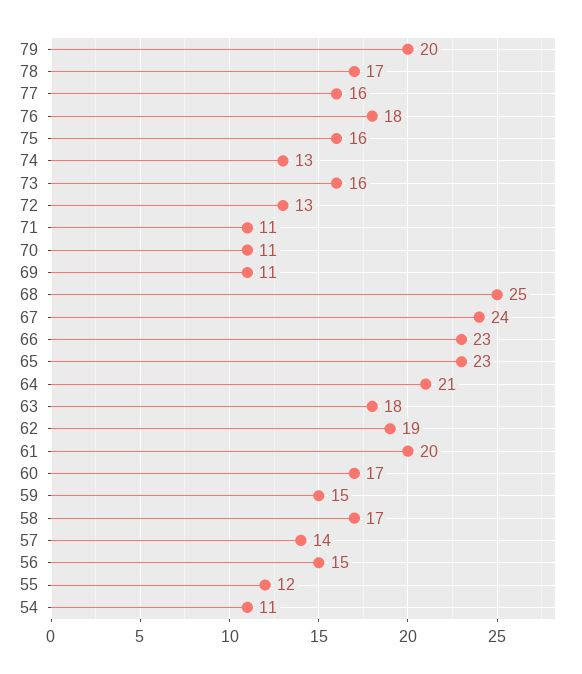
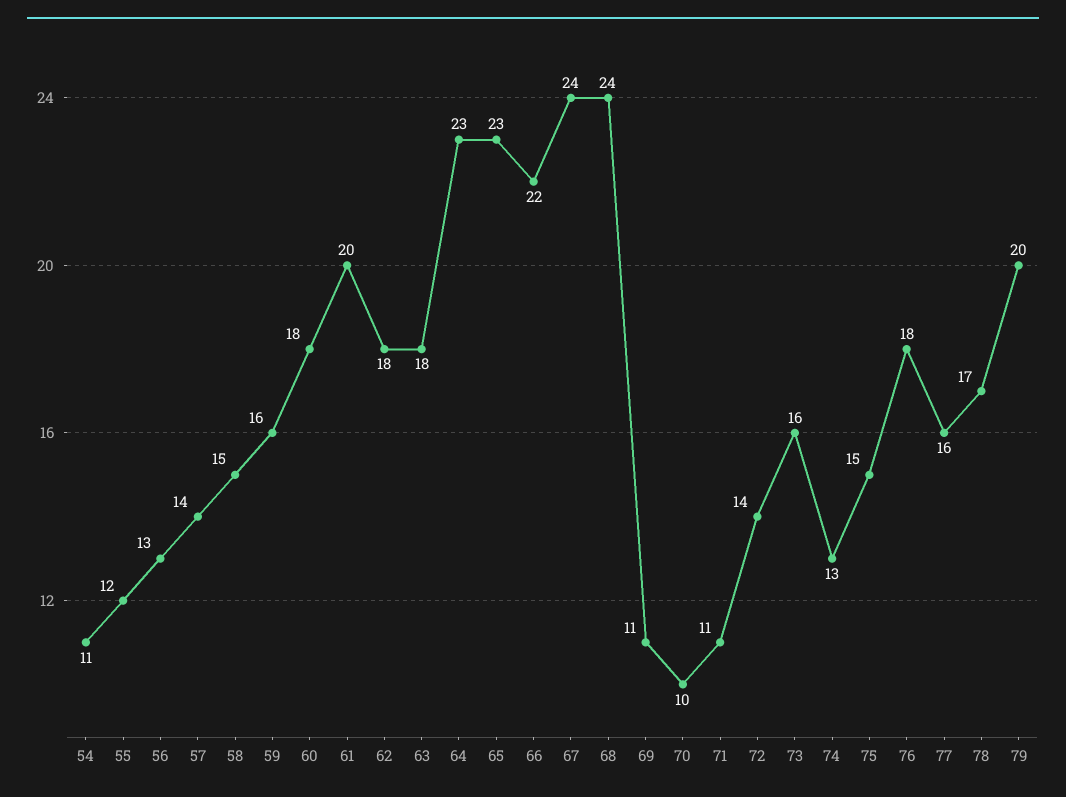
75: 16 -> 15
72: 13 -> 14
70: 11 -> 10
68: 25 -> 24
66: 23 -> 22
64: 21 -> 23
62: 19 -> 18
60: 17 -> 18
59: 15 -> 16
58: 17 -> 15
56: 15 -> 13

